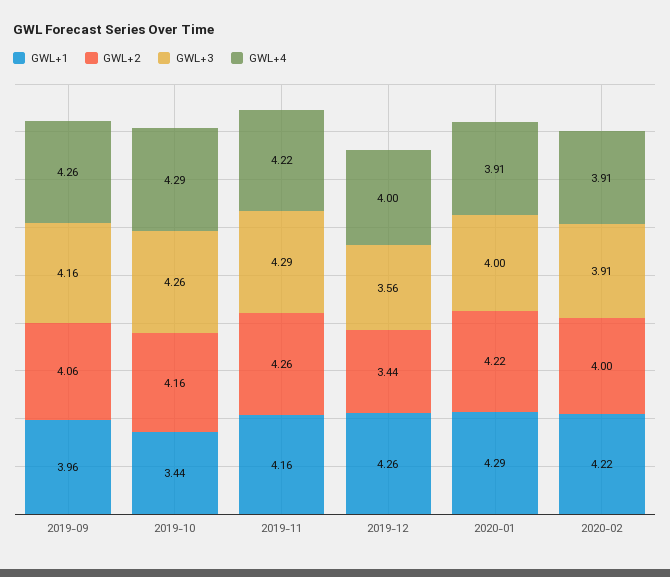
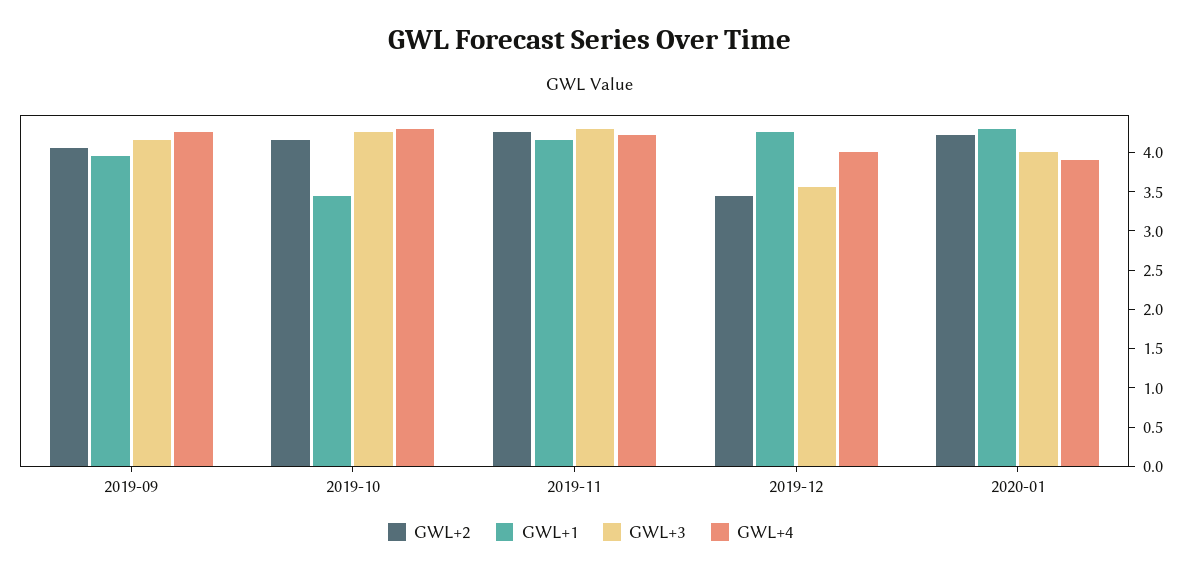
GWL+1, 2020-02: 4.22 -> none
GWL+2, 2020-02: 4 -> none
GWL+3, 2020-02: 3.91 -> none
GWL+4, 2020-02: 3.91 -> none

